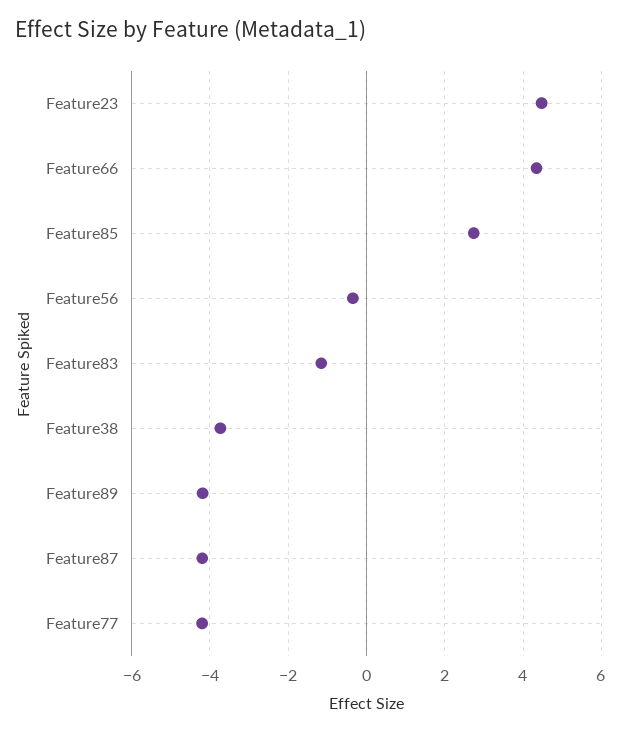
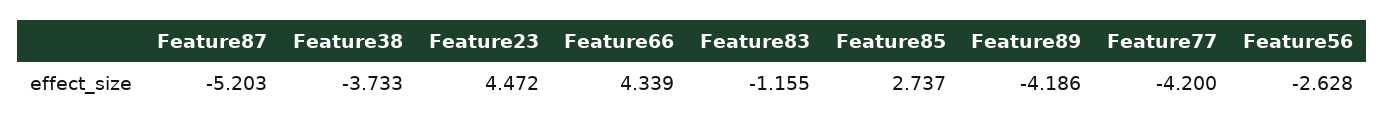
Feature56: -0.4 -> -2.628
Feature87: -4.2 -> -5.203

